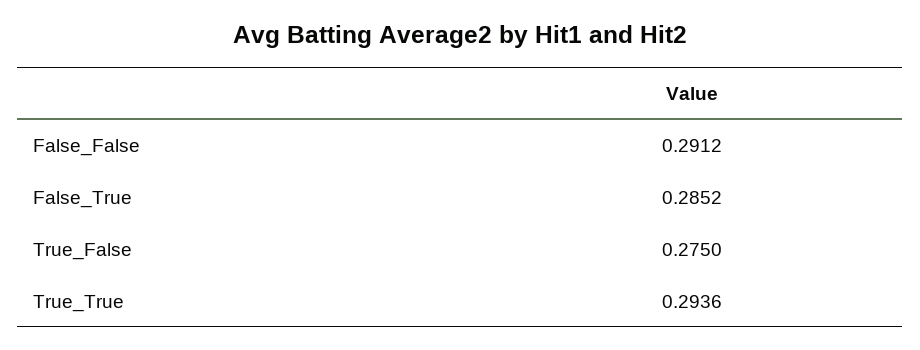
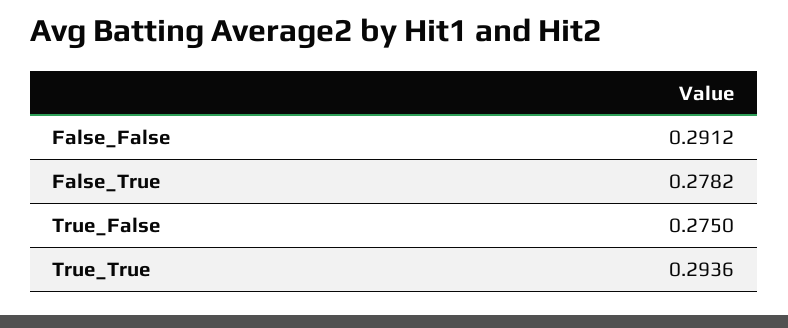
False_True: 0.2852 -> 0.2782

